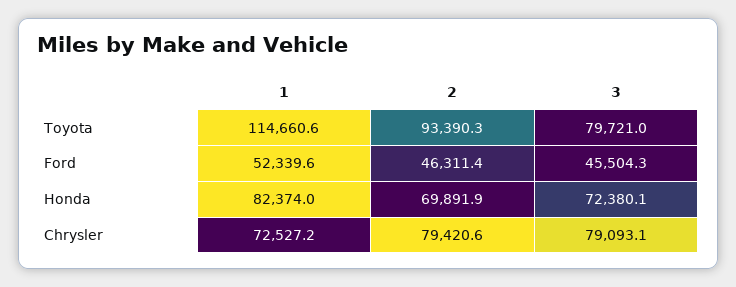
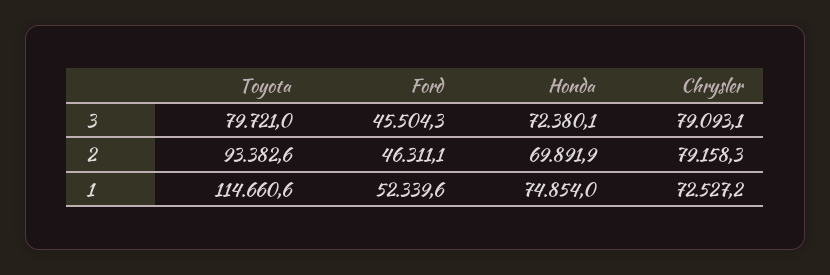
2, Toyota: 93390.3 -> 93382.6
2, Ford: 46311.4 -> 46311.1
1, Honda: 82374 -> 74854
2, Chrysler: 79420.6 -> 79158.3

